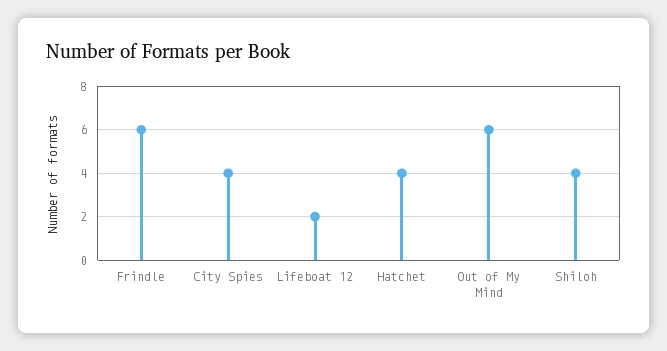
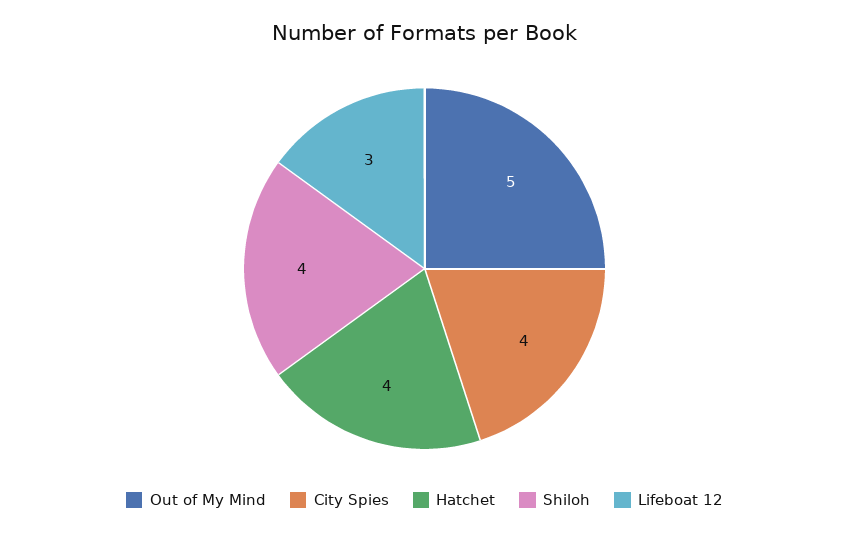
Frindle: 6 -> none
Lifeboat 12: 2 -> 3
Out of My Mind: 6 -> 5

